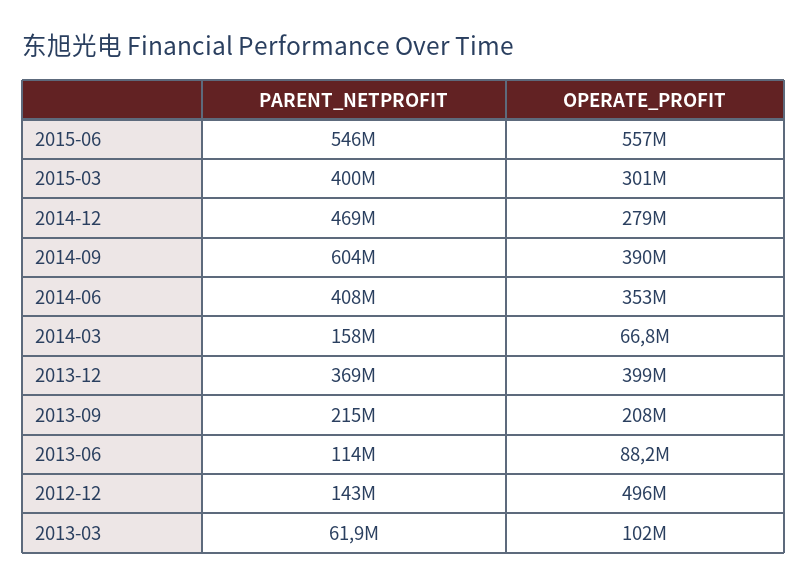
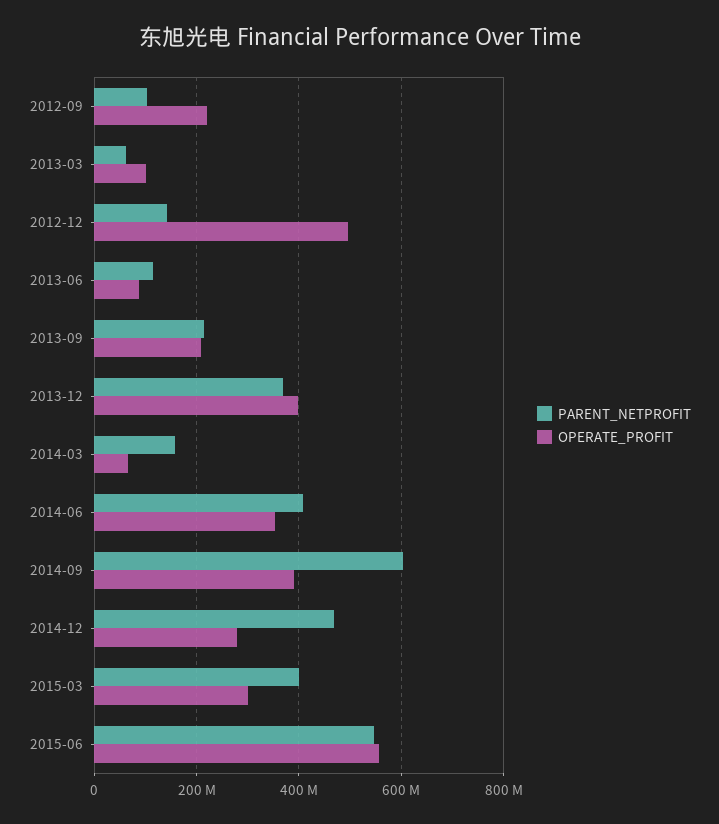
PARENT_NETPROFIT, 2012-09: none -> 100000000
OPERATE_PROFIT, 2012-09: none -> 220000000

